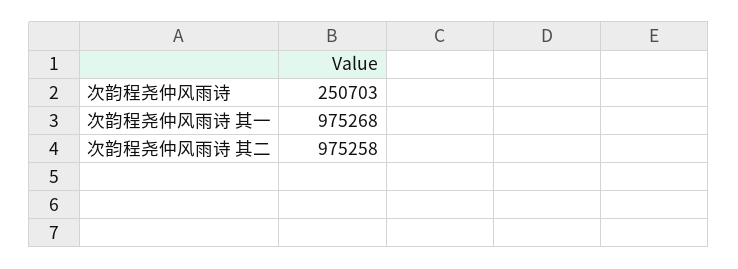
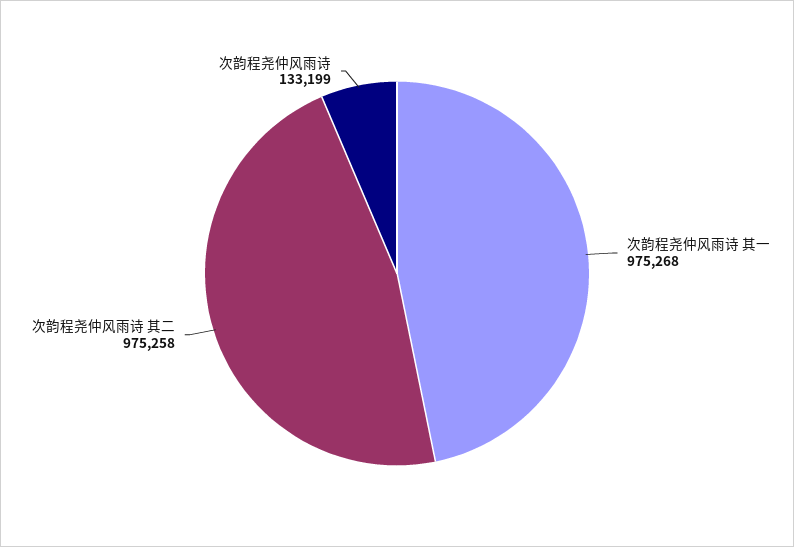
次韵程尧仲风雨诗: 250703 -> 133199

